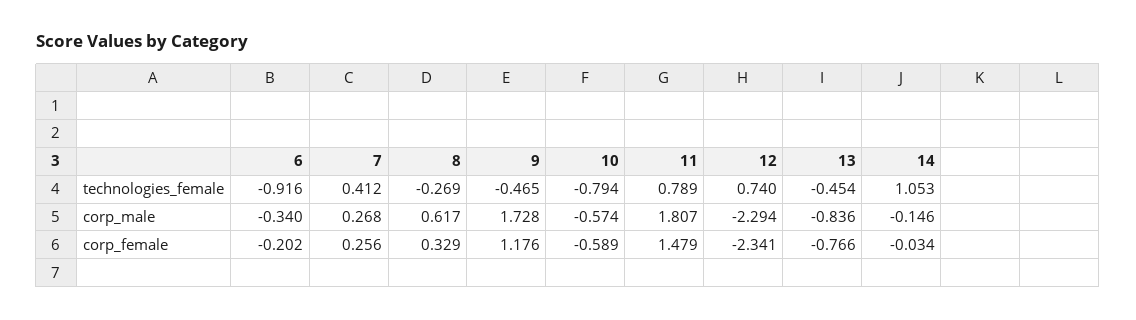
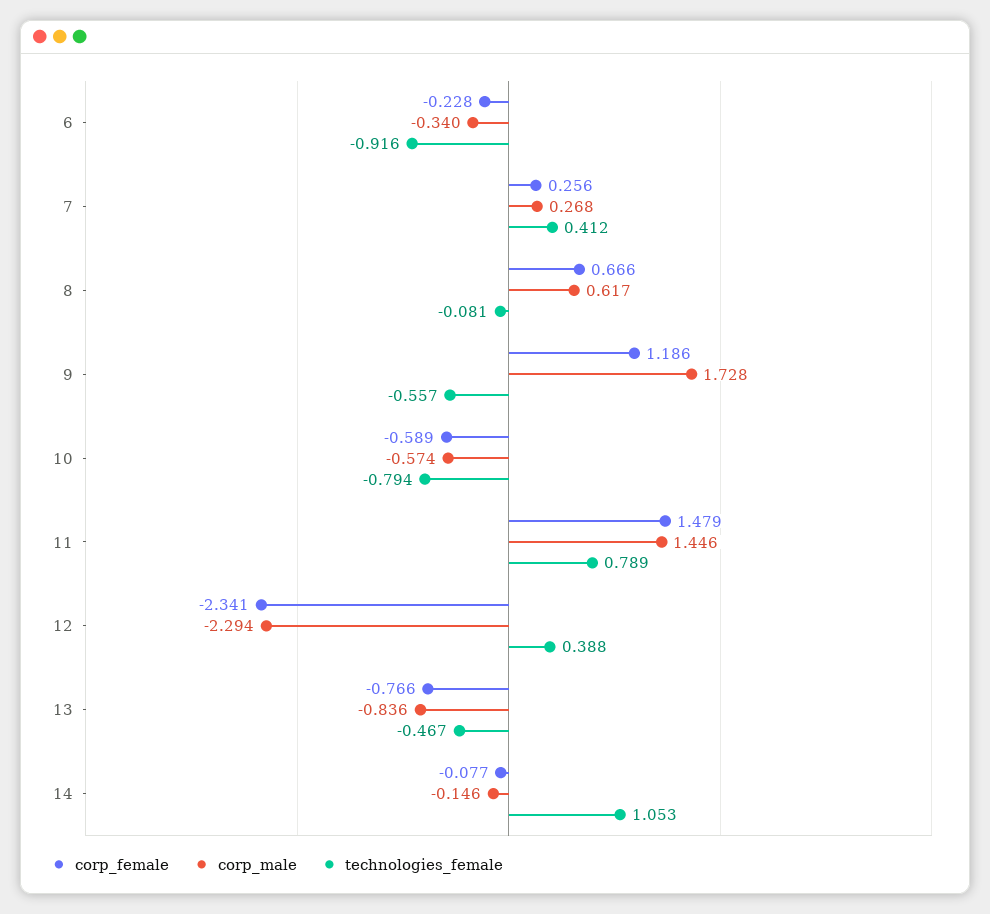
technologies_female, 8: -0.269 -> -0.081
technologies_female, 9: -0.465 -> -0.557
technologies_female, 12: 0.74 -> 0.388
technologies_female, 13: -0.454 -> -0.467
corp_male, 11: 1.807 -> 1.446
corp_female, 6: -0.202 -> -0.228
corp_female, 8: 0.329 -> 0.666
corp_female, 9: 1.176 -> 1.186
corp_female, 14: -0.034 -> -0.077

